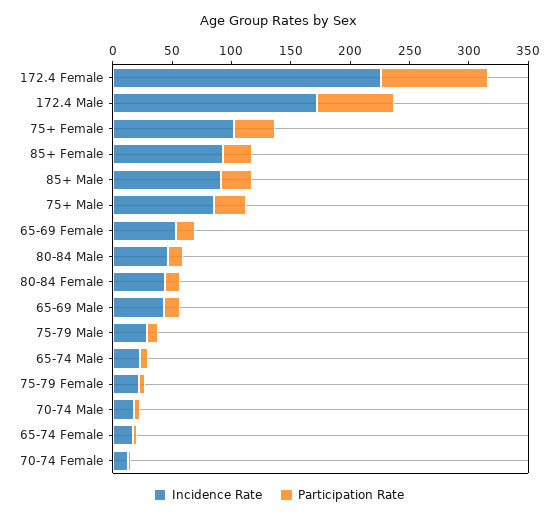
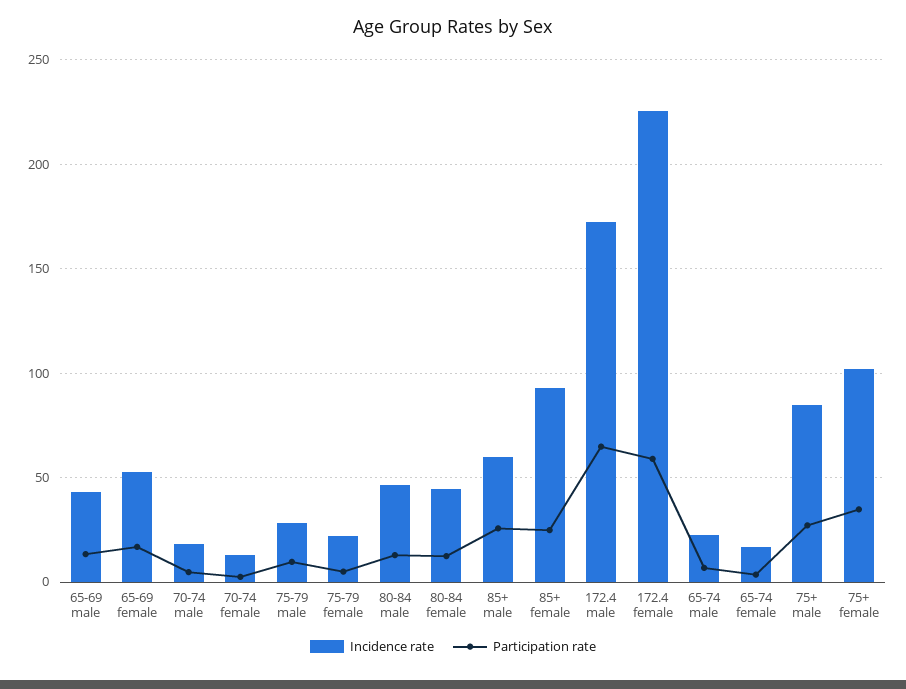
Participation Rate, 172.4 Female: 90 -> 60
Incidence Rate, 85+ Male: 90 -> 60

